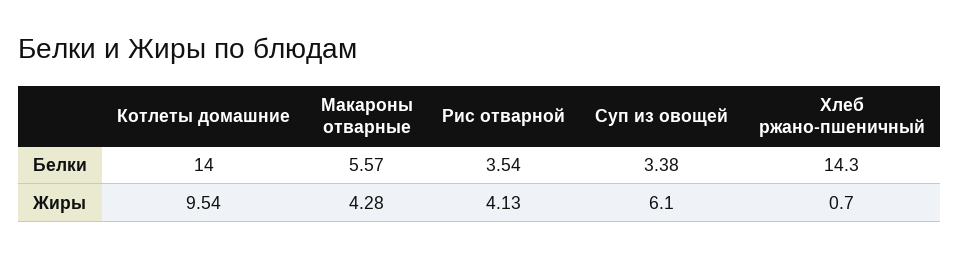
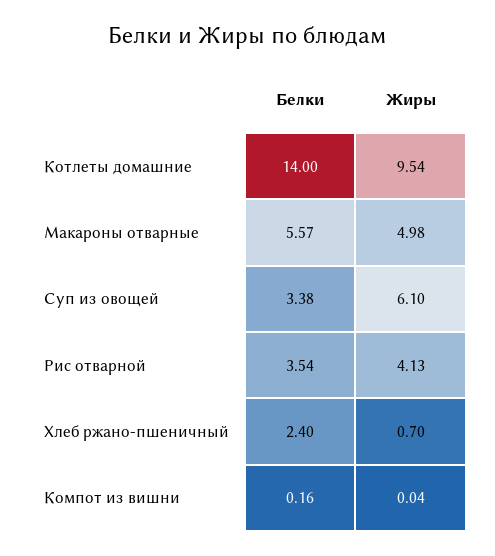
Хлеб ржано-пшеничный, Белки: 14.3 -> 2.4
Макароны отварные, Жиры: 4.28 -> 4.98
Компот из вишни, Белки: none -> 0.16
Компот из вишни, Жиры: none -> 0.04

